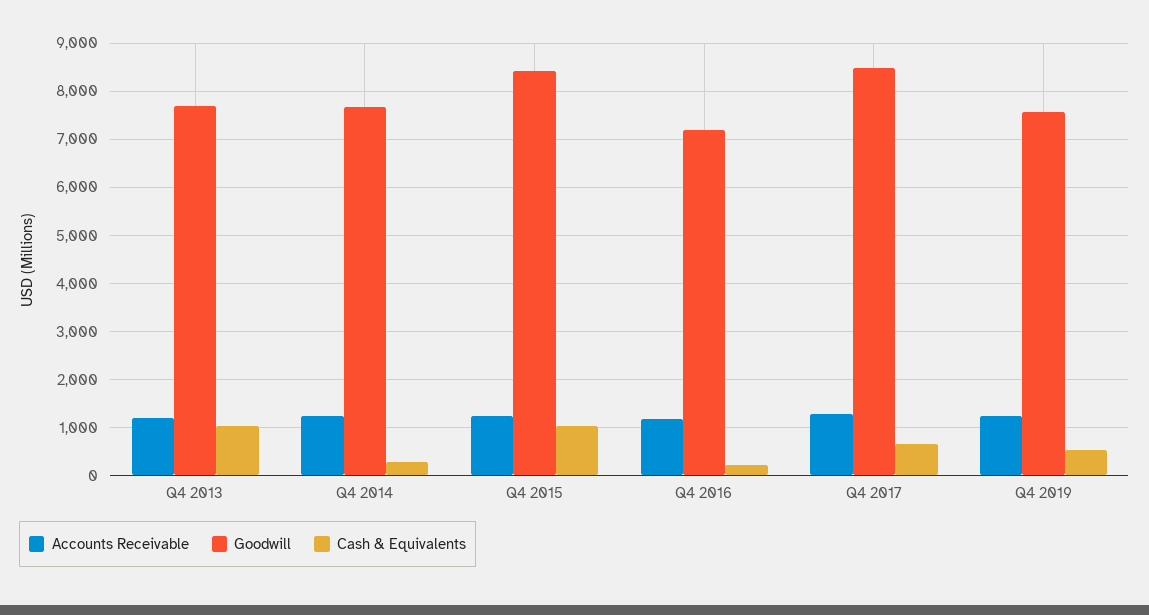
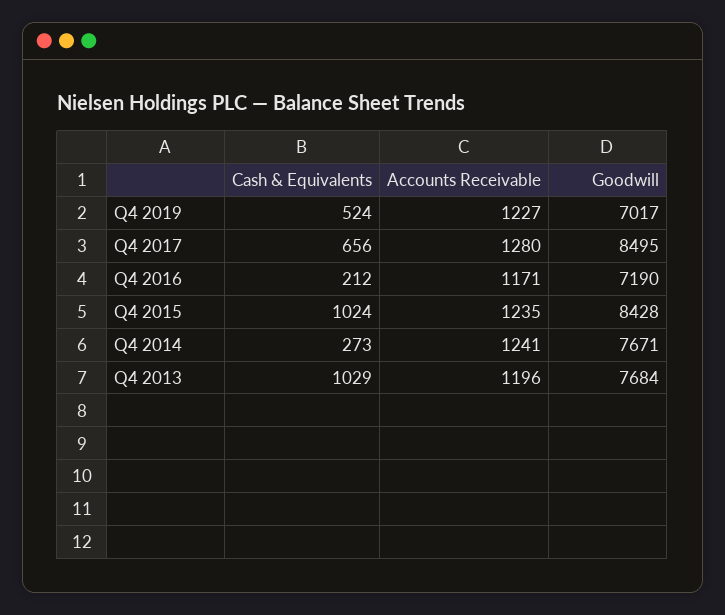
Goodwill, Q4 2019: 7600 -> 7017

